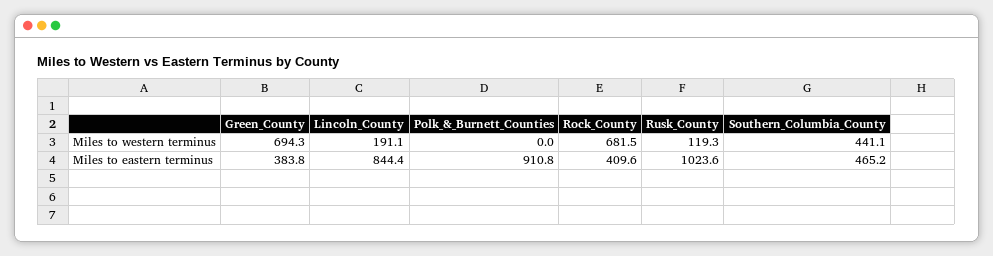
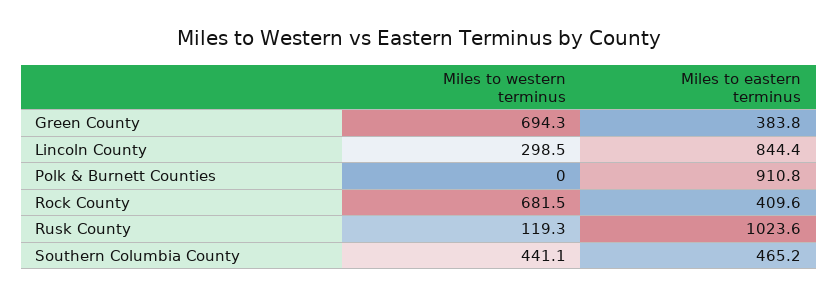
Lincoln_County, Miles to western terminus: 191.1 -> 298.5

